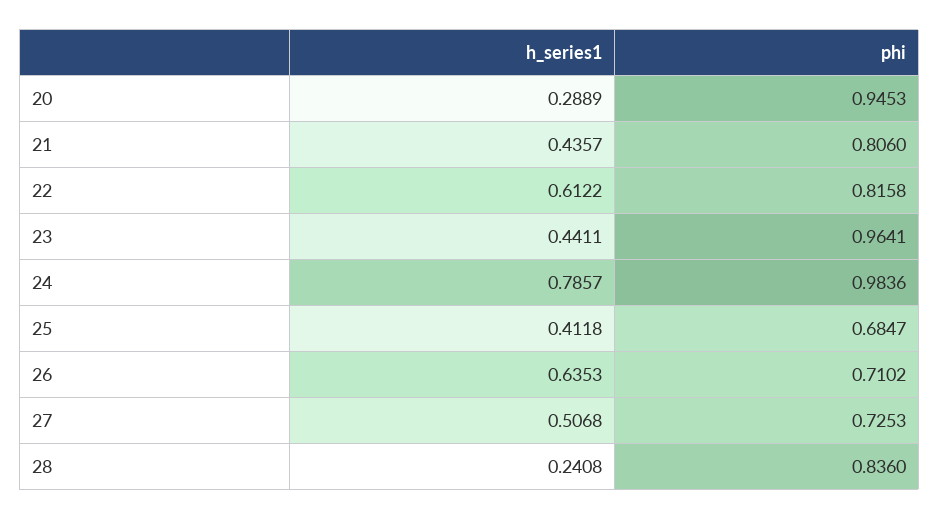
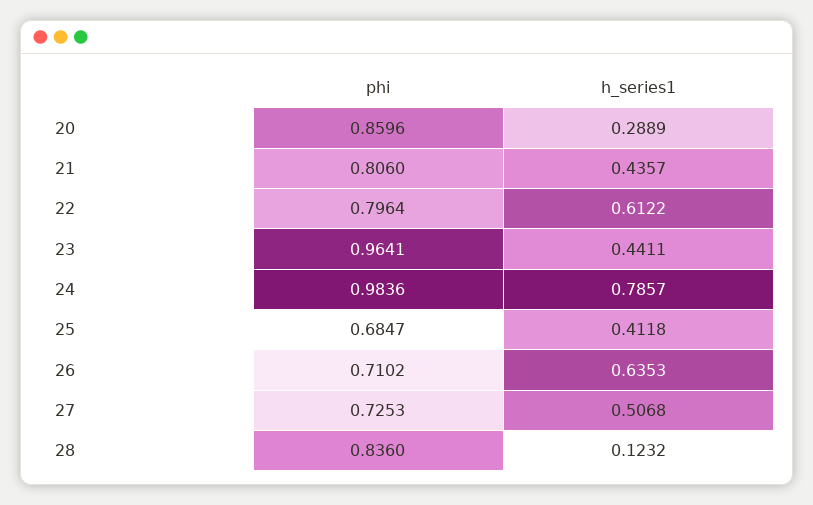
phi, 20: 0.9453 -> 0.8596
phi, 22: 0.8158 -> 0.7964
h_series1, 28: 0.2408 -> 0.1232

